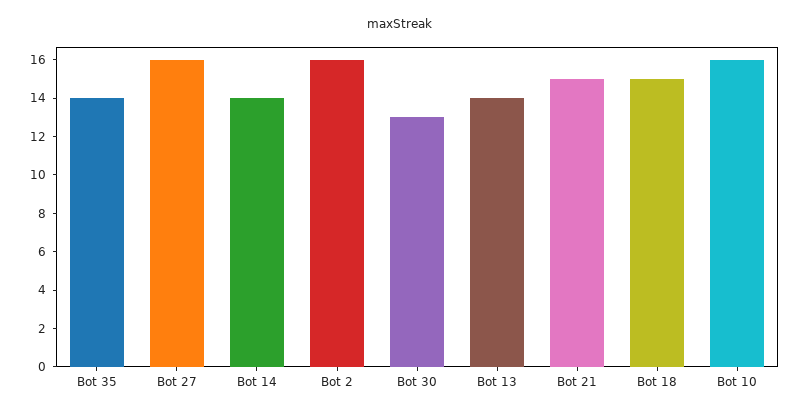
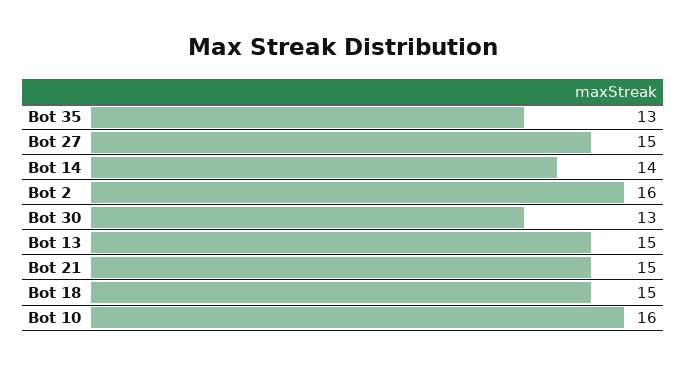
Bot 35: 14 -> 13
Bot 27: 16 -> 15
Bot 13: 14 -> 15

